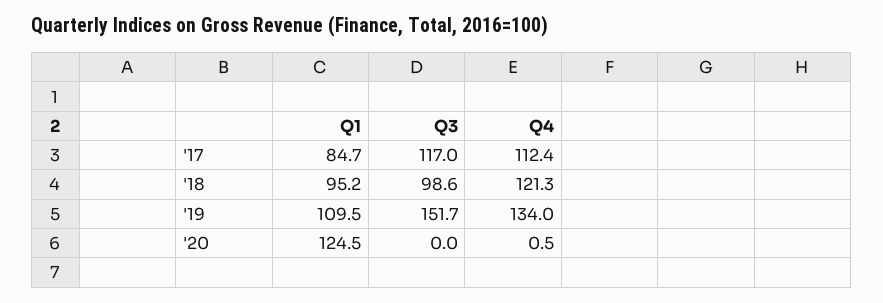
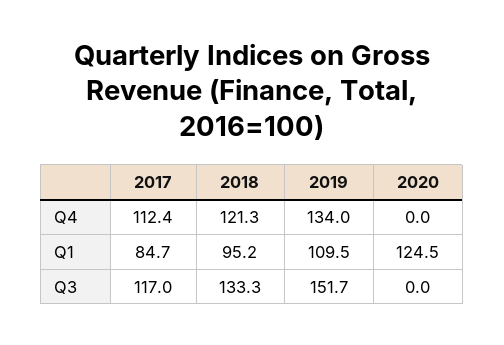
Q3, '18: 98.6 -> 133.3
Q4, '20: 0.5 -> 0

